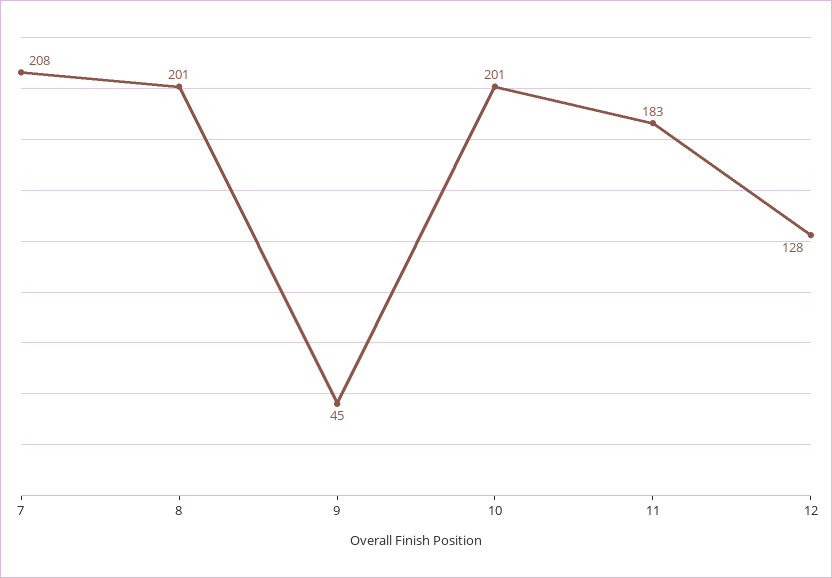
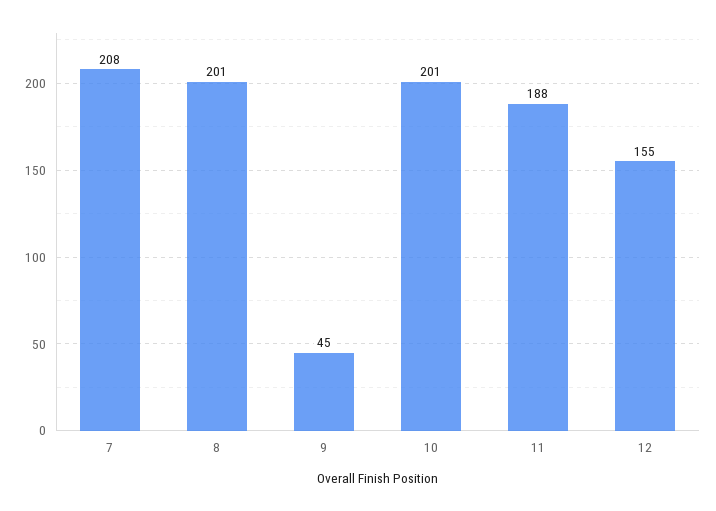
11: 183 -> 188
12: 128 -> 155

